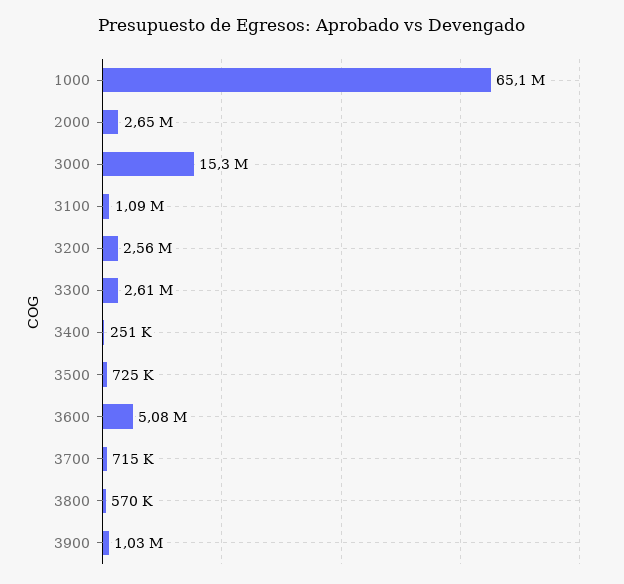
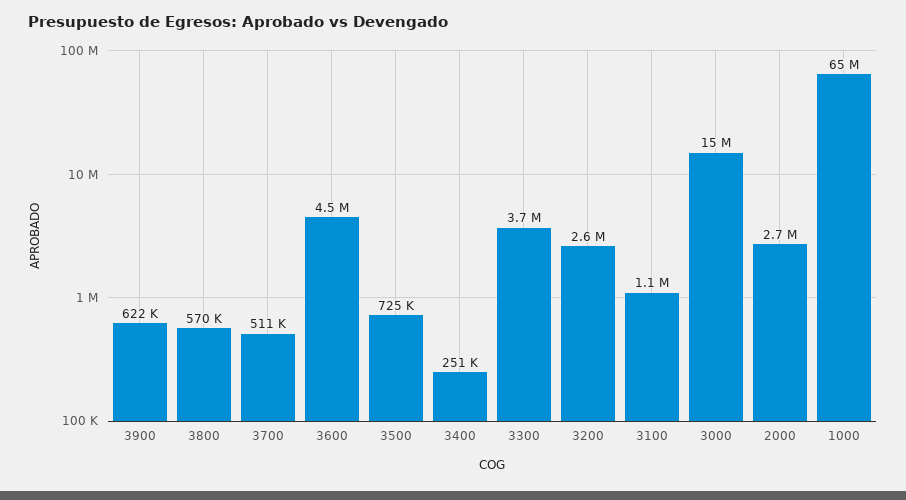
3300: 2610000 -> 3700000
3600: 5080000 -> 4500000
3700: 715000 -> 511000
3900: 1030000 -> 622000

